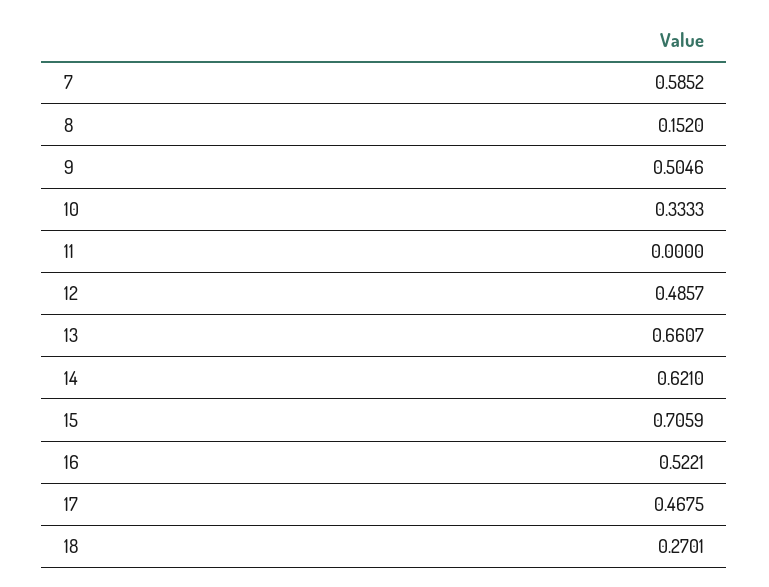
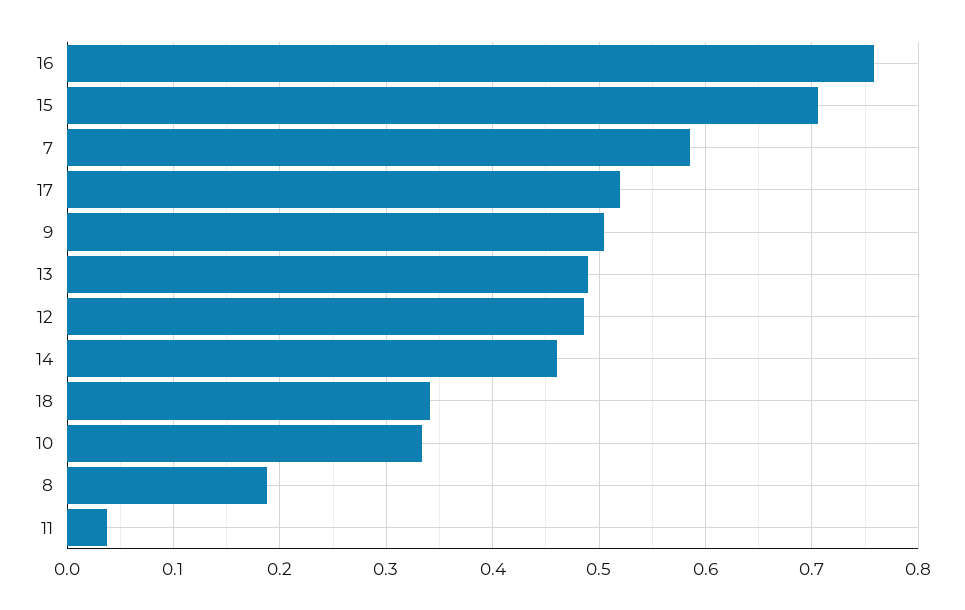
8: 0.152 -> 0.19
11: 0 -> 0.04
13: 0.6607 -> 0.49
14: 0.621 -> 0.46
16: 0.5221 -> 0.76
17: 0.4675 -> 0.52
18: 0.2701 -> 0.34

